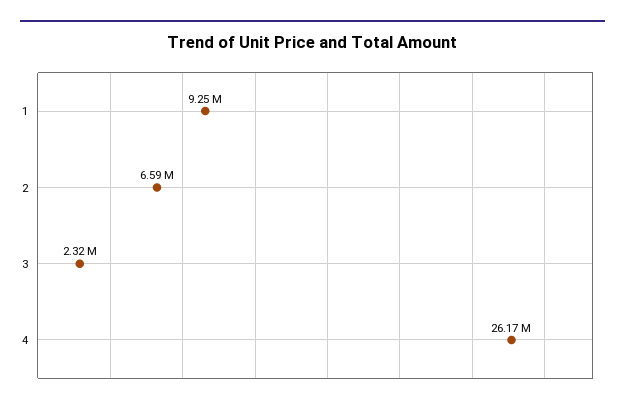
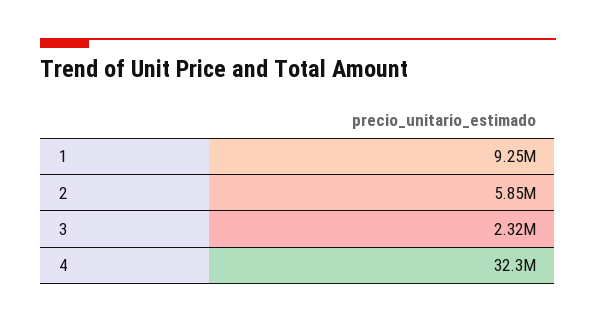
2: 6590000 -> 5850000
4: 26170000 -> 32300000

